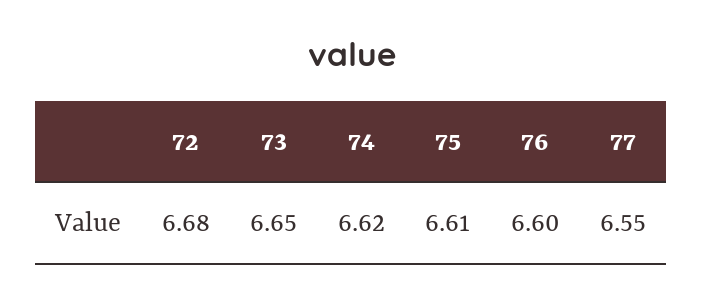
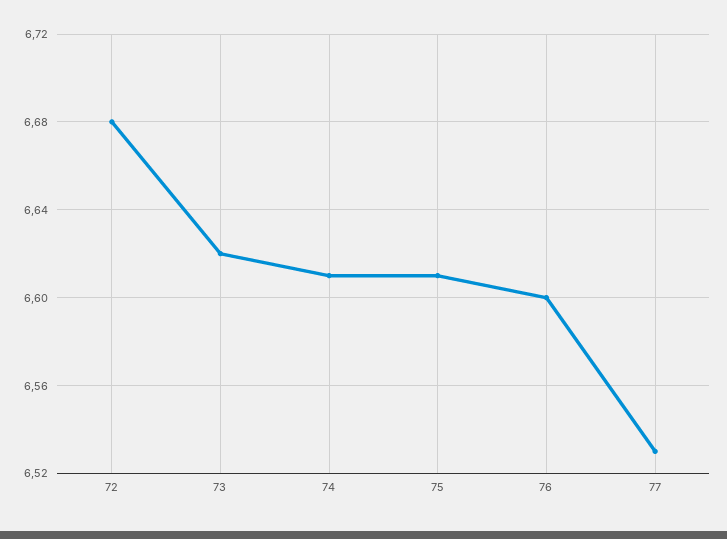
73: 6.65 -> 6.62
74: 6.62 -> 6.61
77: 6.55 -> 6.53

